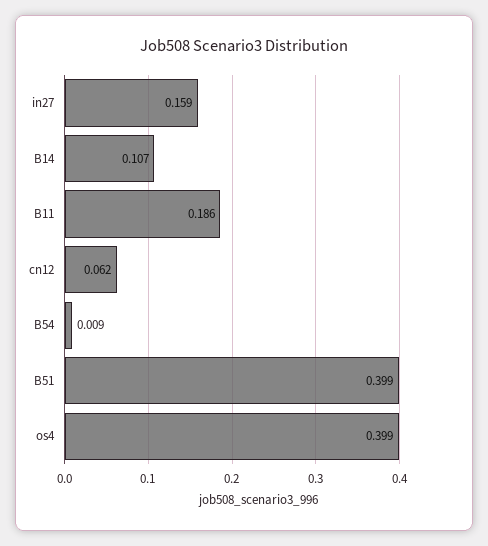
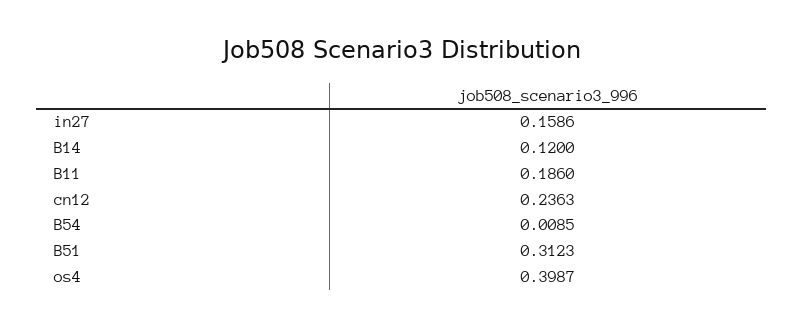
B14: 0.107 -> 0.12
cn12: 0.062 -> 0.2363
B51: 0.399 -> 0.3123

